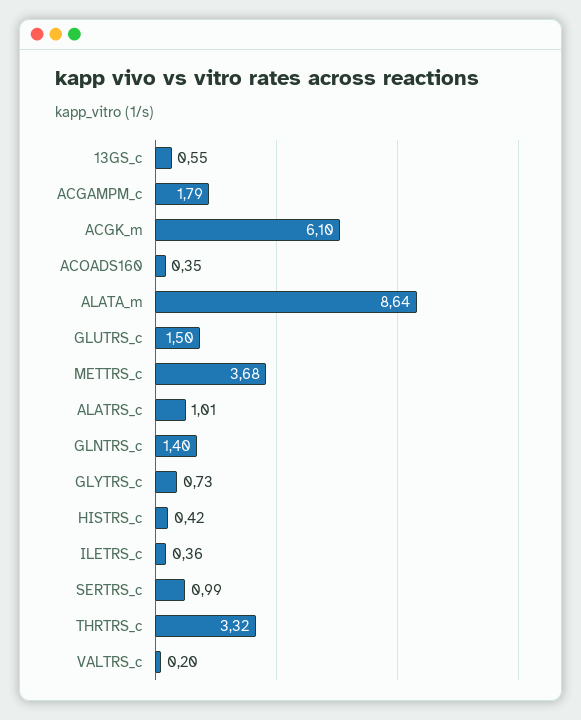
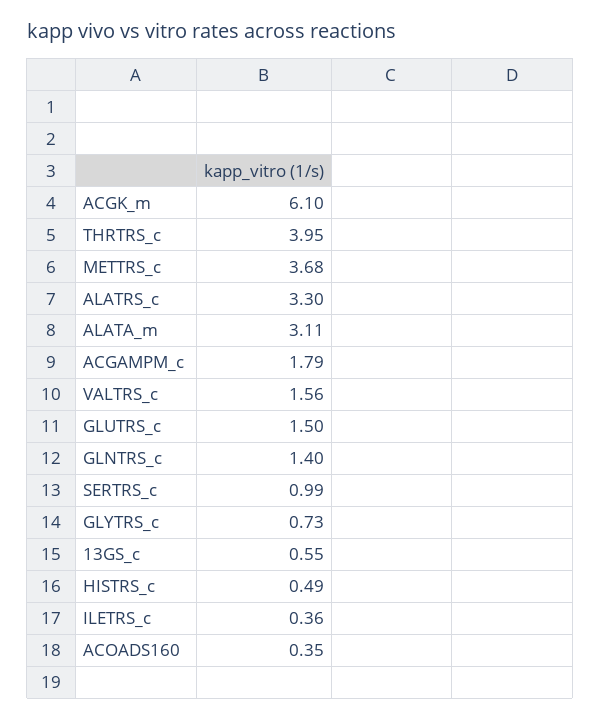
ALATA_m: 8.64 -> 3.11
ALATRS_c: 1.01 -> 3.3
HISTRS_c: 0.42 -> 0.49
THRTRS_c: 3.32 -> 3.95
VALTRS_c: 0.2 -> 1.56

